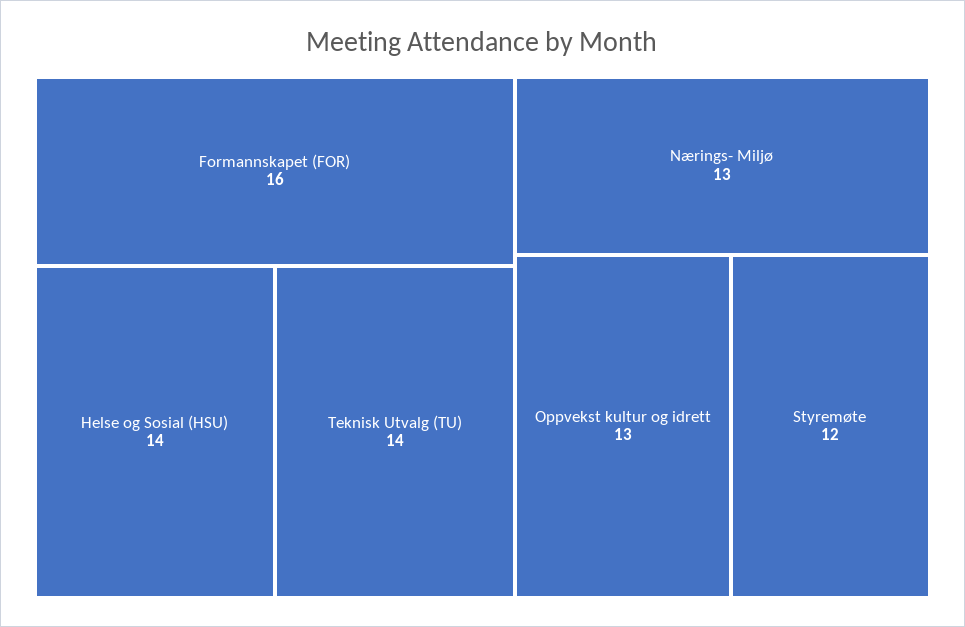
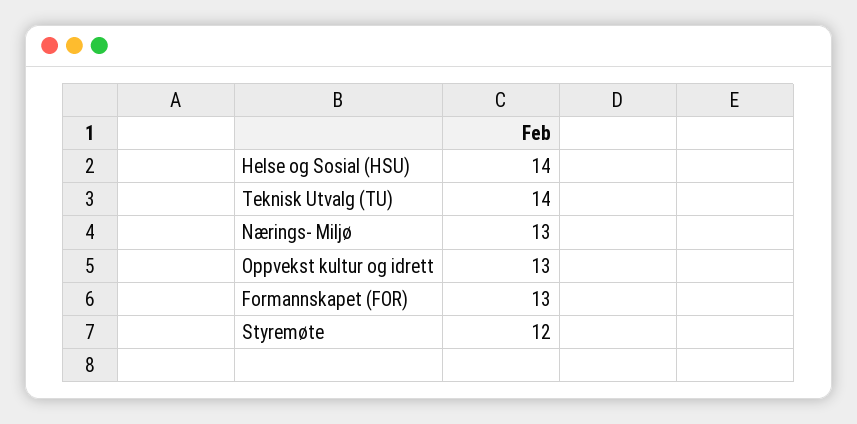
Formannskapet (FOR): 16 -> 13

